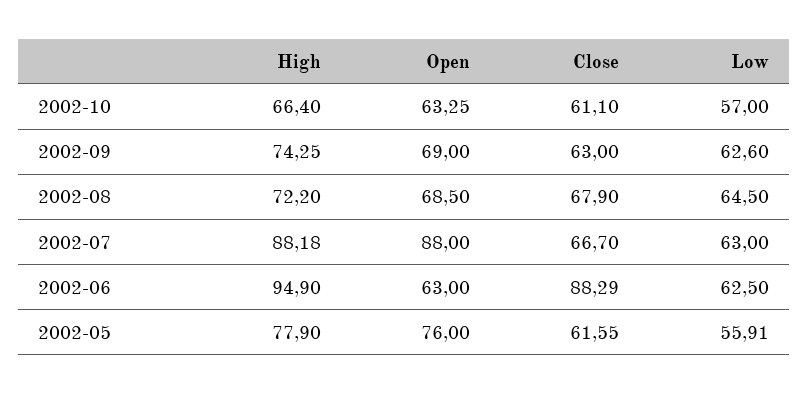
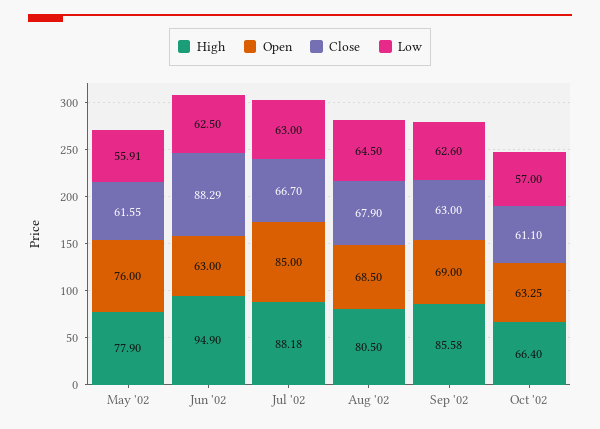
High, 2002-09: 74.25 -> 85.58
High, 2002-08: 72.2 -> 80.5
Open, 2002-07: 88 -> 85

